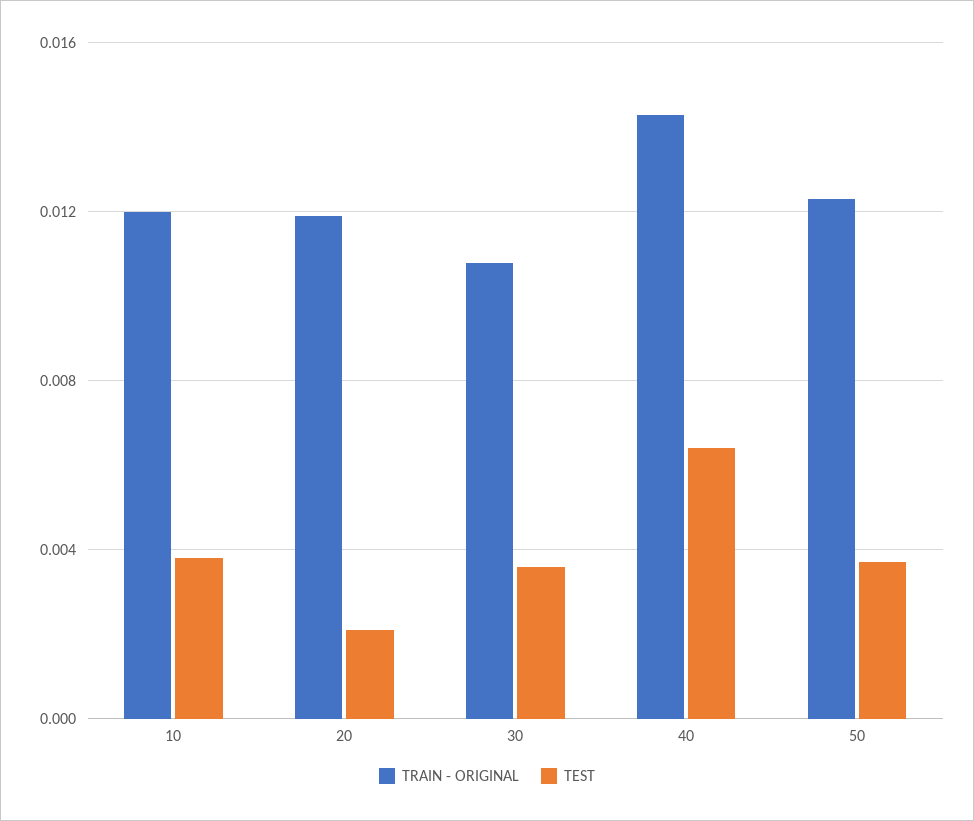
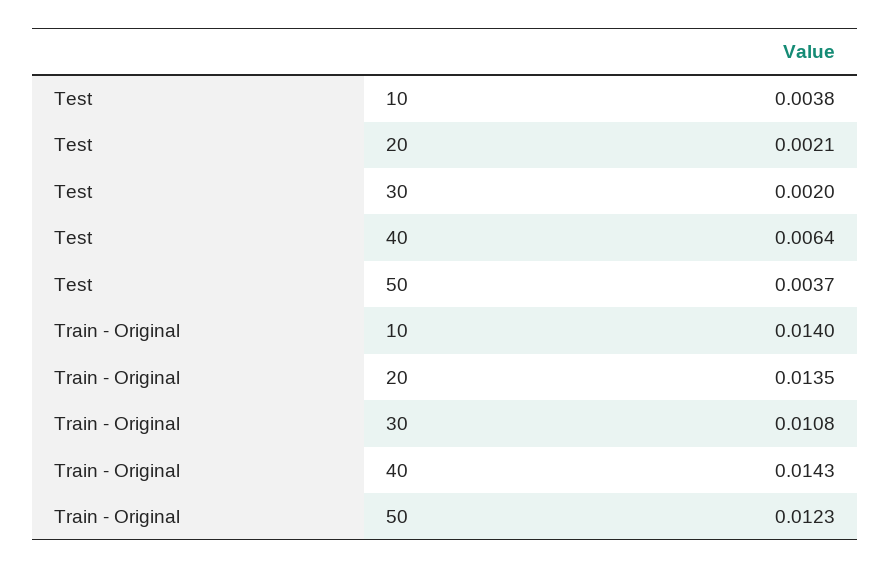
TRAIN - ORIGINAL, 10: 0.012 -> 0.014
TRAIN - ORIGINAL, 20: 0.012 -> 0.0135
TEST, 30: 0.0035 -> 0.002

